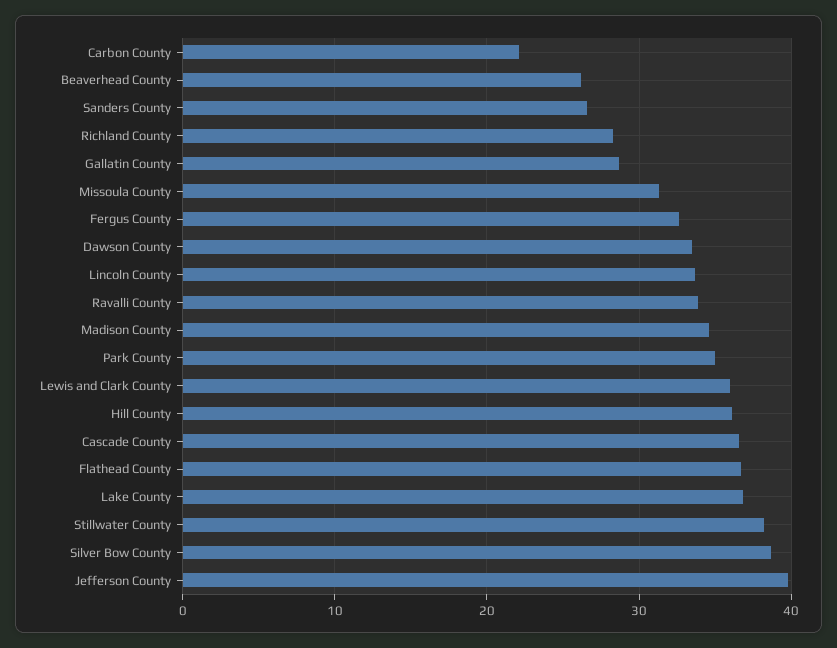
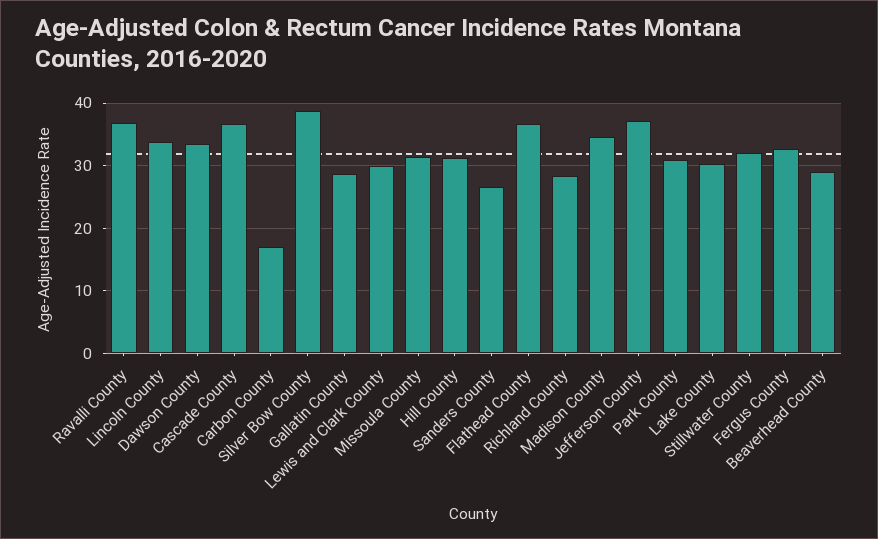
Carbon County: 22 -> 17
Beaverhead County: 26 -> 29
Ravalli County: 34 -> 37
Park County: 35 -> 31
Lewis and Clark County: 36 -> 30
Hill County: 36 -> 31
Lake County: 37 -> 30
Stillwater County: 38 -> 32
Jefferson County: 40 -> 37

